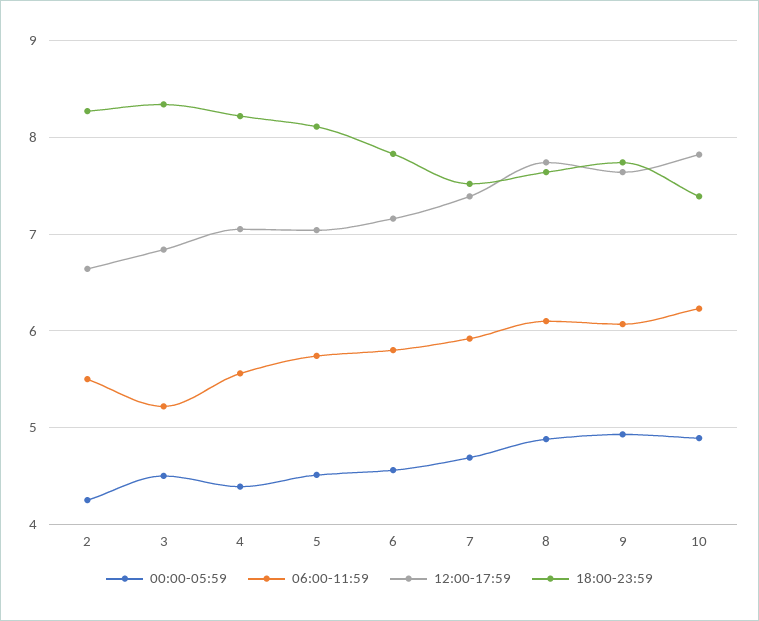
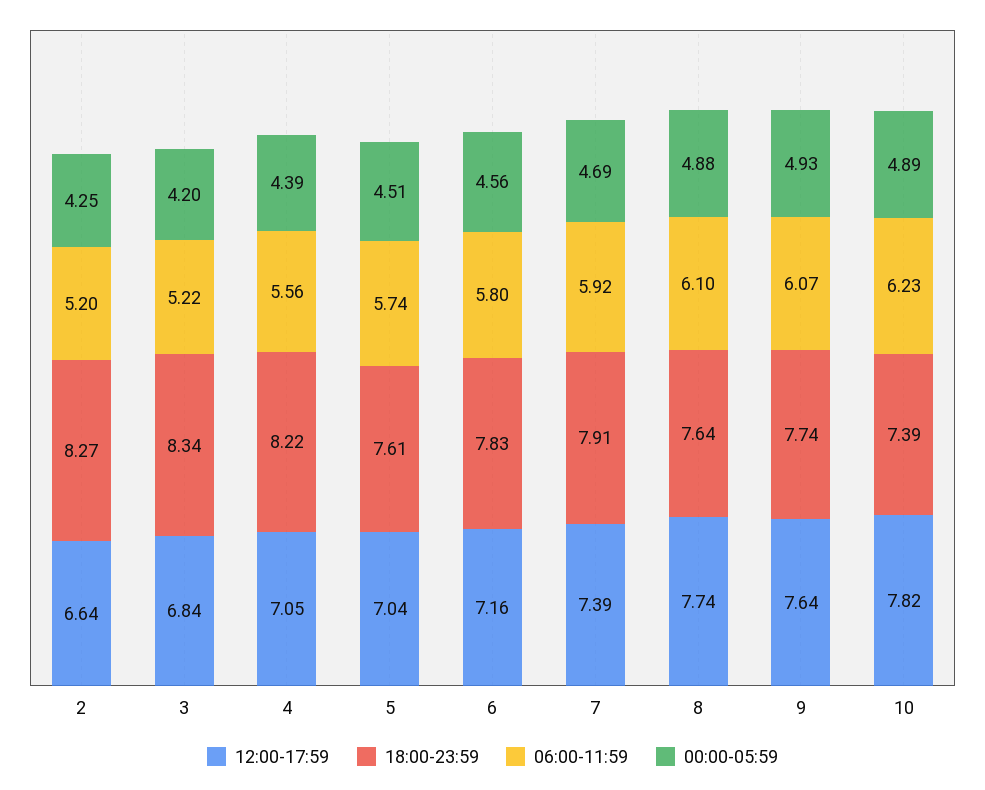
06:00-11:59, 2: 5.5 -> 5.2
00:00-05:59, 3: 4.5 -> 4.2
18:00-23:59, 5: 8.1 -> 7.61
18:00-23:59, 7: 7.5 -> 7.91

